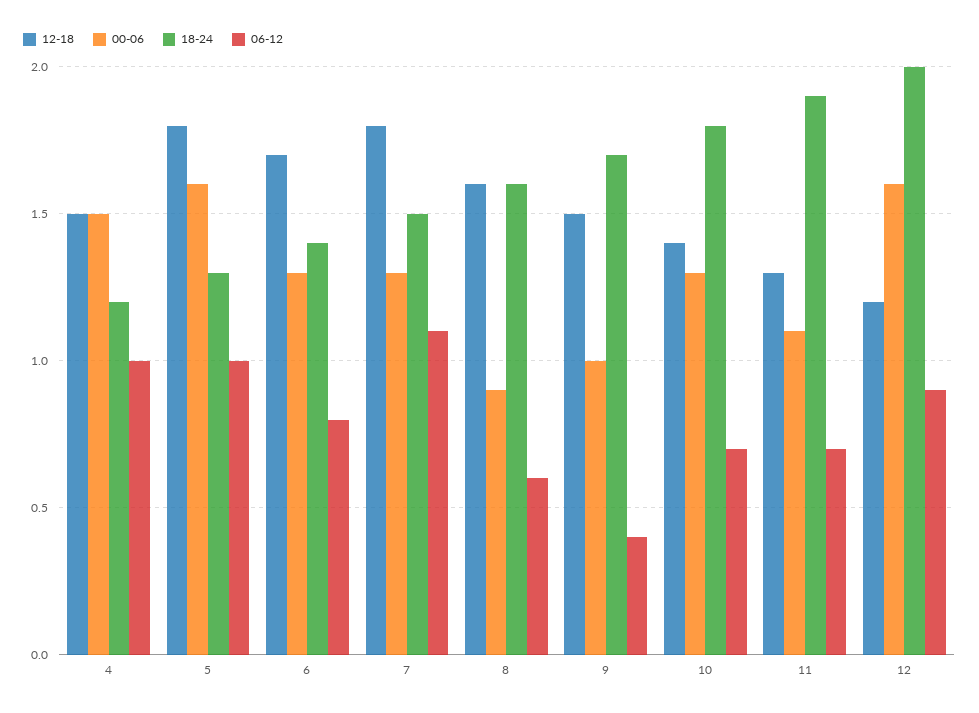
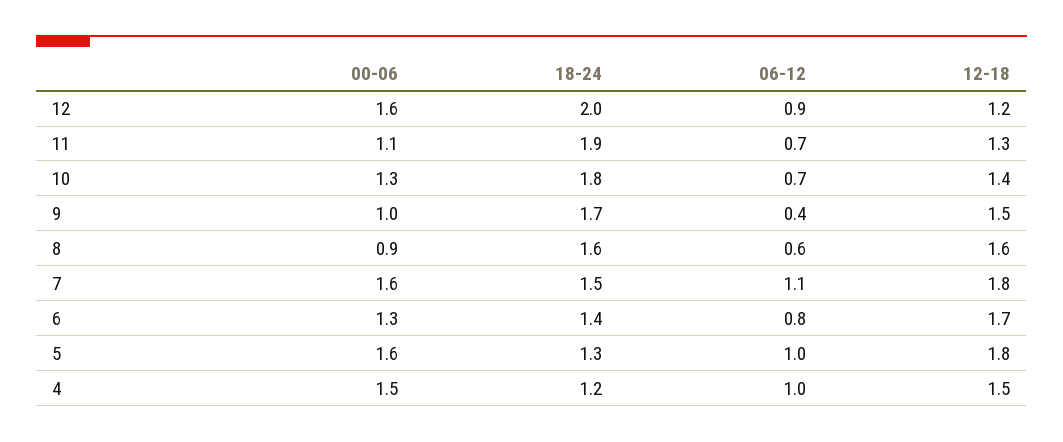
00-06, 7: 1.3 -> 1.6

